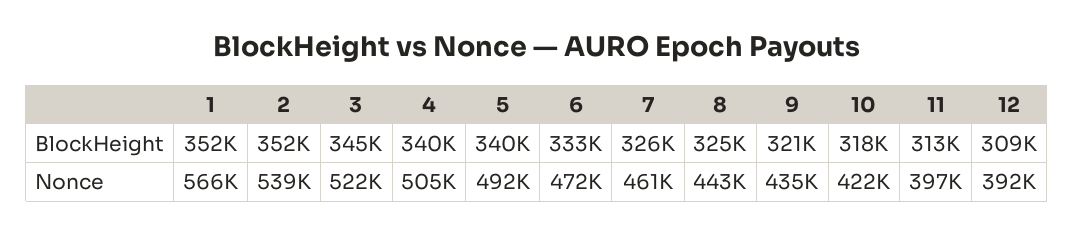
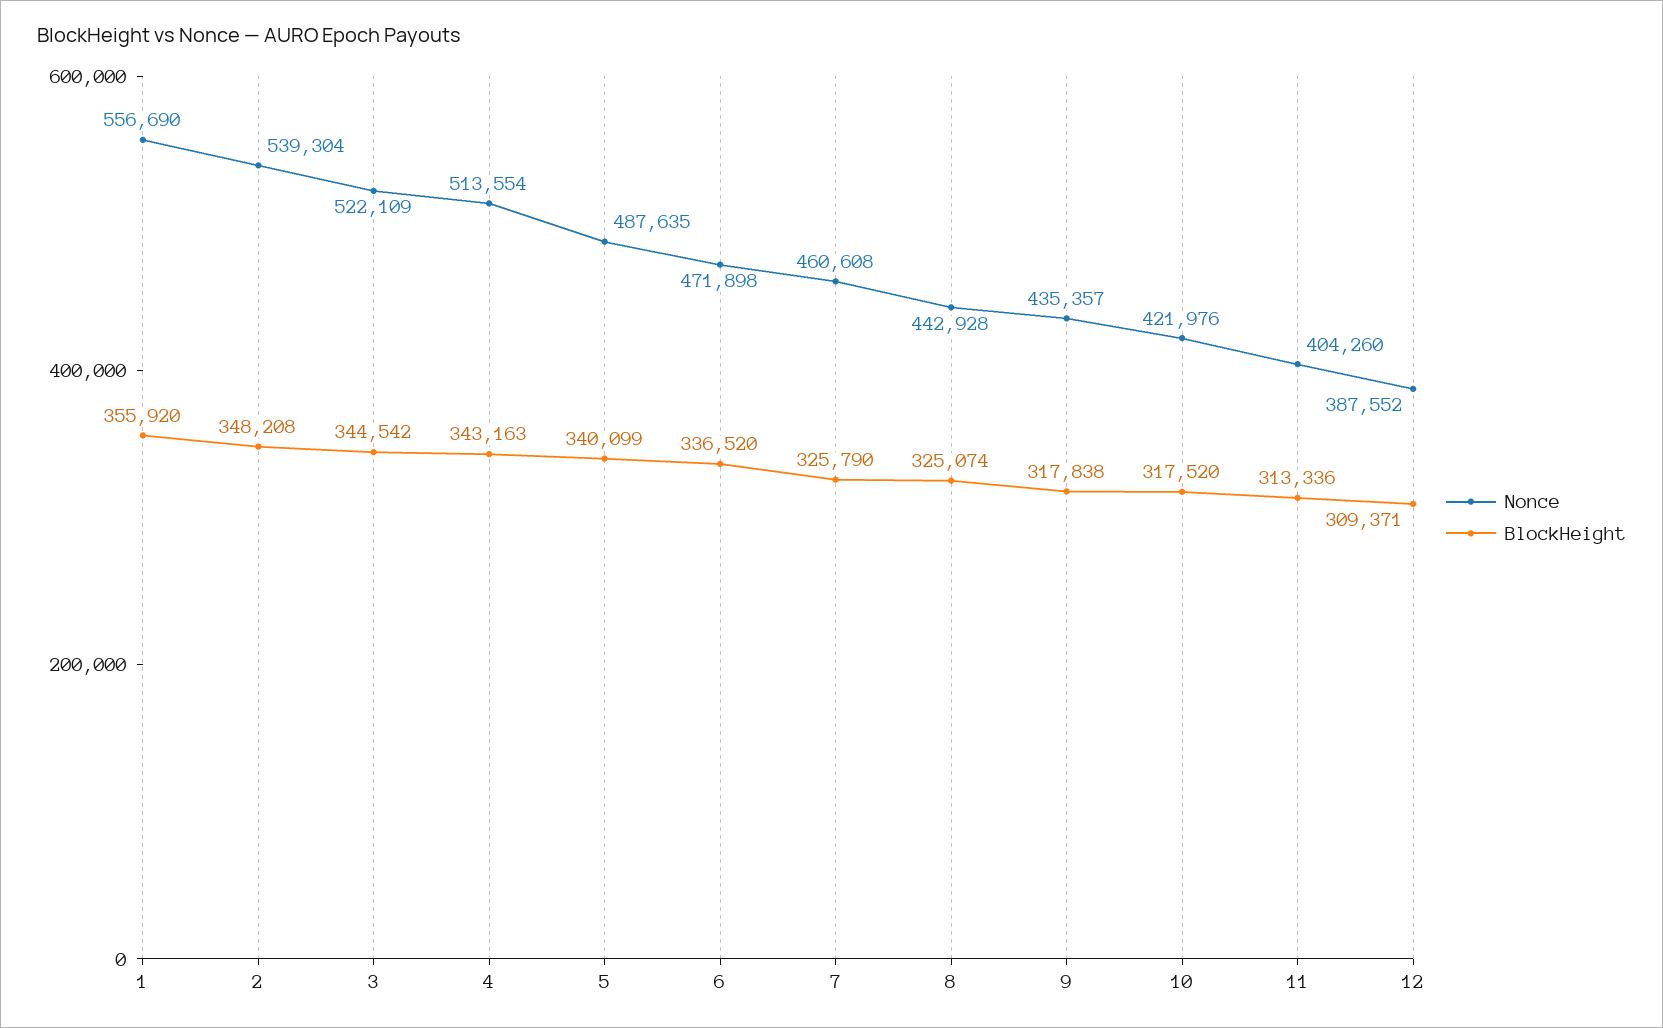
BlockHeight, 1: 352000 -> 355920
BlockHeight, 2: 352000 -> 348208
BlockHeight, 4: 340000 -> 343163
BlockHeight, 6: 333000 -> 336520
BlockHeight, 9: 321000 -> 317838
Nonce, 1: 566000 -> 556690
Nonce, 4: 505000 -> 513554
Nonce, 5: 492000 -> 487635
Nonce, 11: 397000 -> 404260
Nonce, 12: 392000 -> 387552

